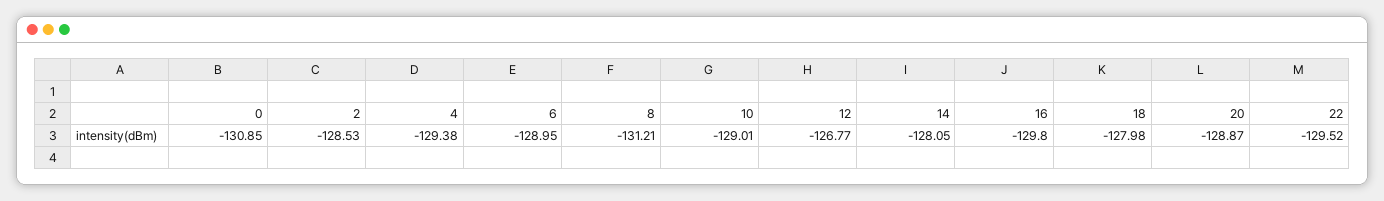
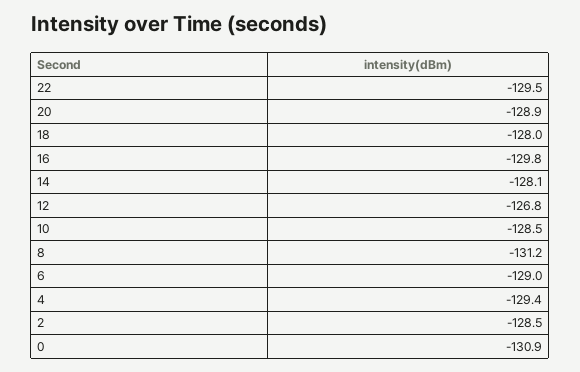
10: -129.01 -> -128.5

